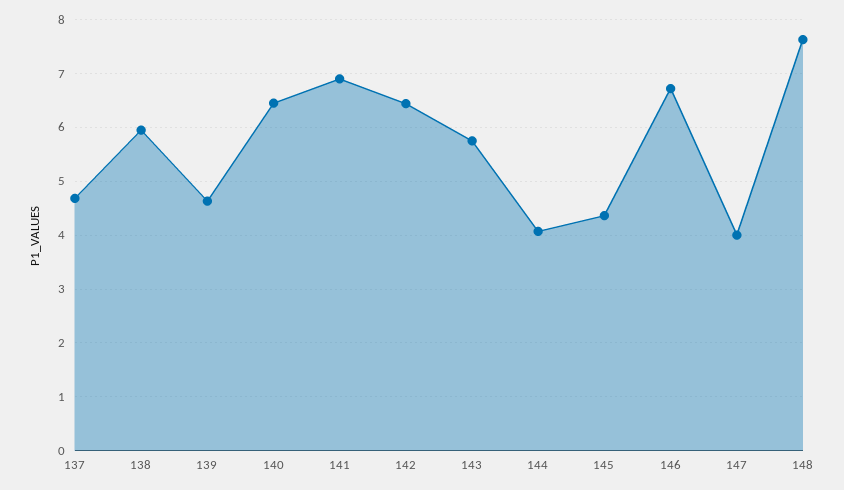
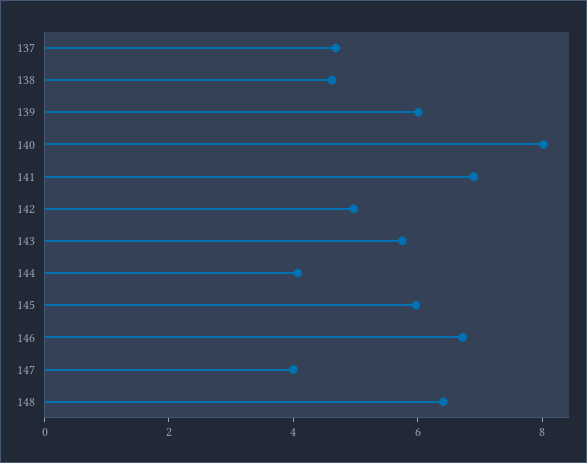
138: 6 -> 4.5
139: 4.6 -> 6
140: 6.4 -> 8
142: 6.4 -> 5
145: 4.4 -> 6
148: 7.6 -> 6.5

